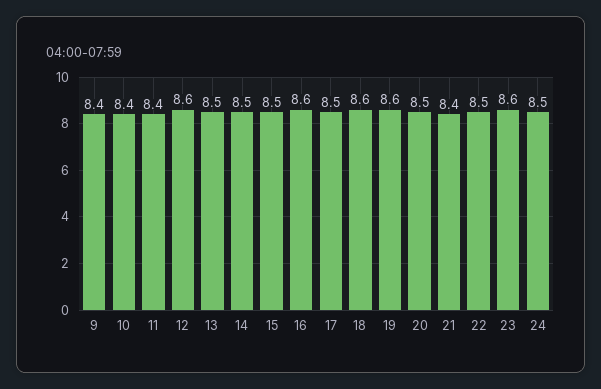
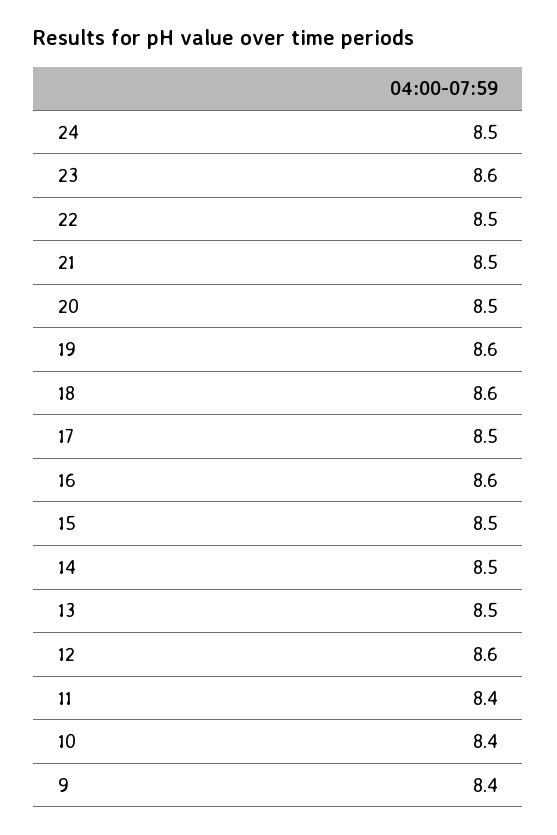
21: 8.4 -> 8.5

